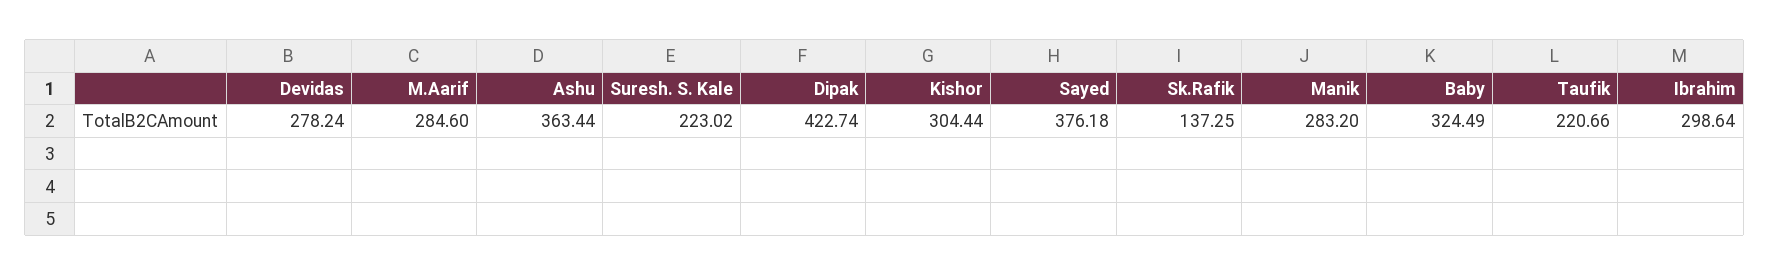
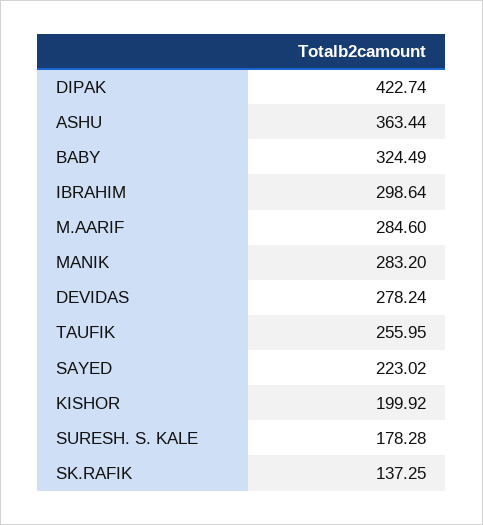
Suresh. S. Kale: 223.02 -> 178.28
Kishor: 304.44 -> 199.92
Sayed: 376.18 -> 223.02
Taufik: 220.66 -> 255.95

